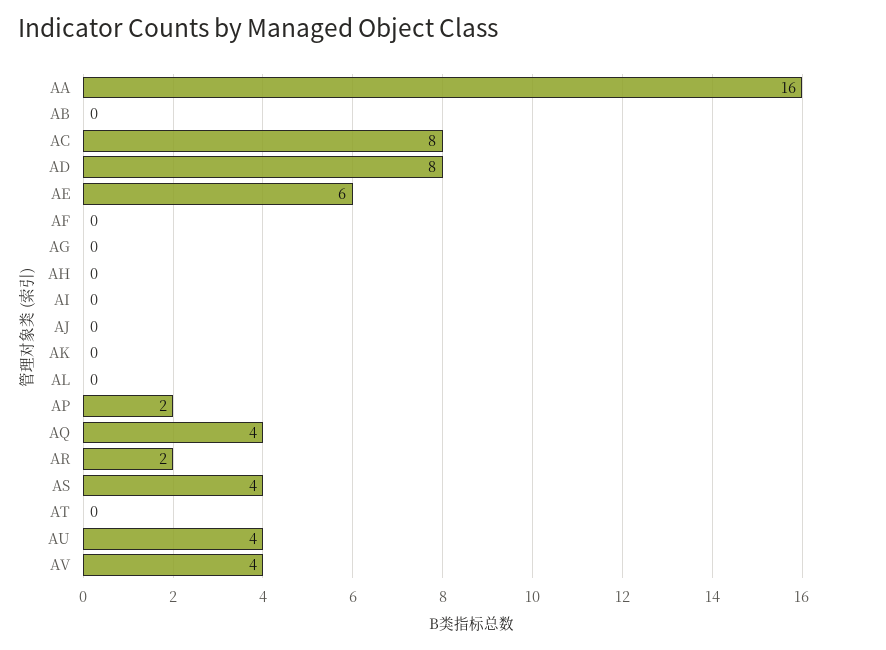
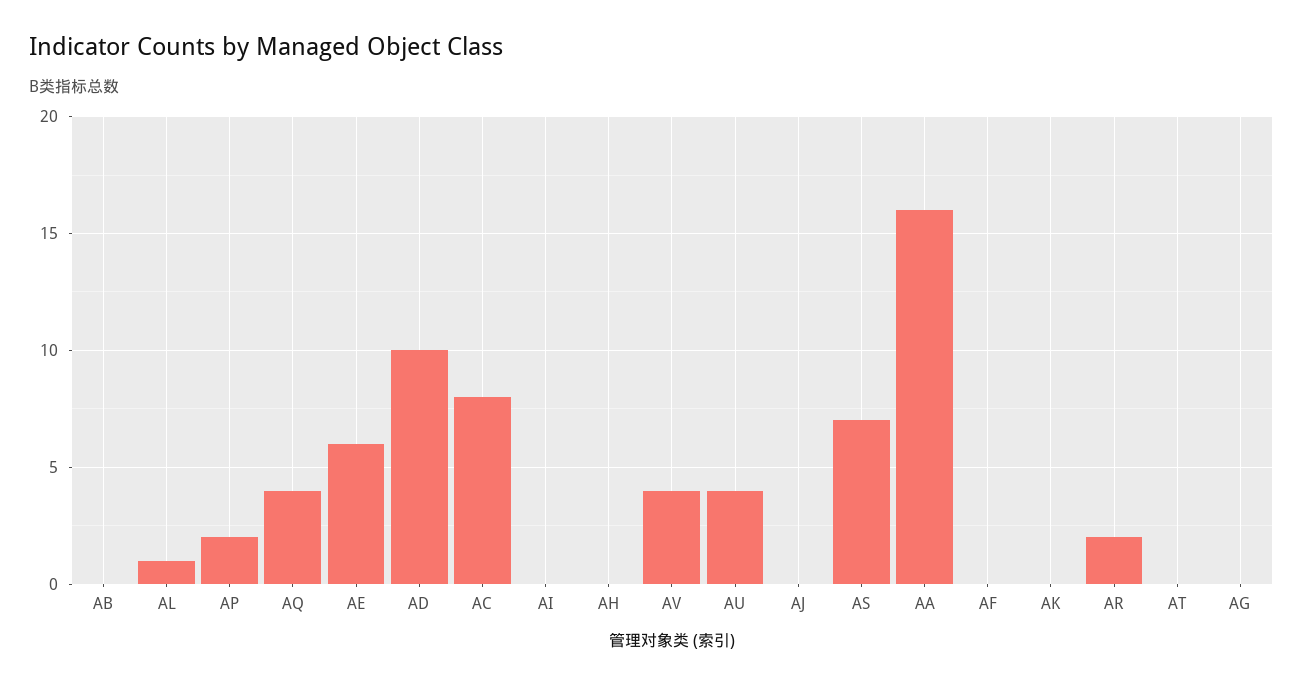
AD: 8 -> 10
AL: 0 -> 1
AS: 4 -> 7

